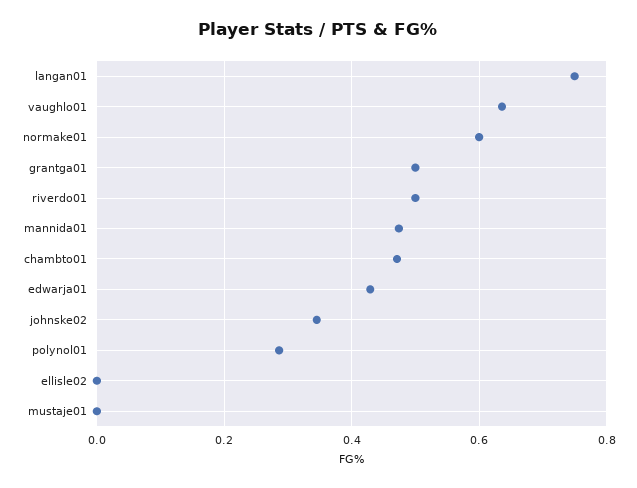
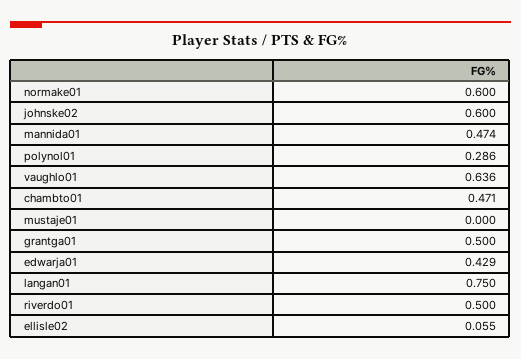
johnske02: 0.34 -> 0.6
ellisle02: 0 -> 0.055

